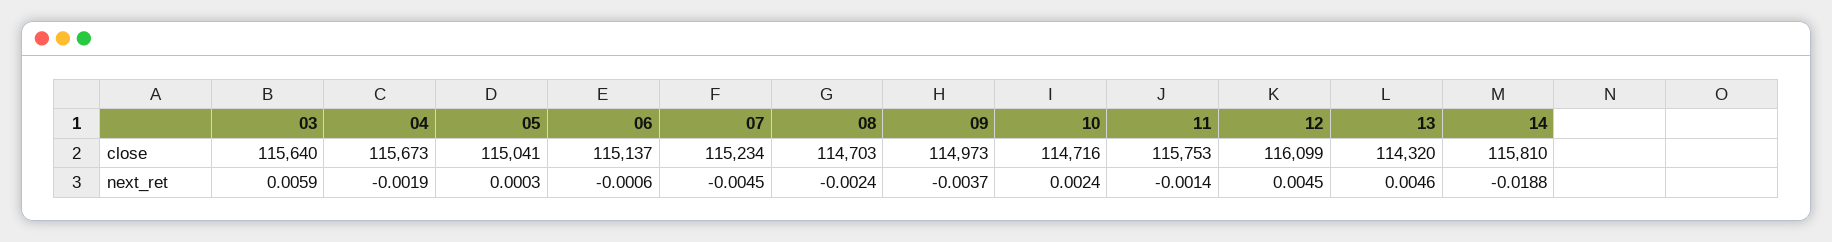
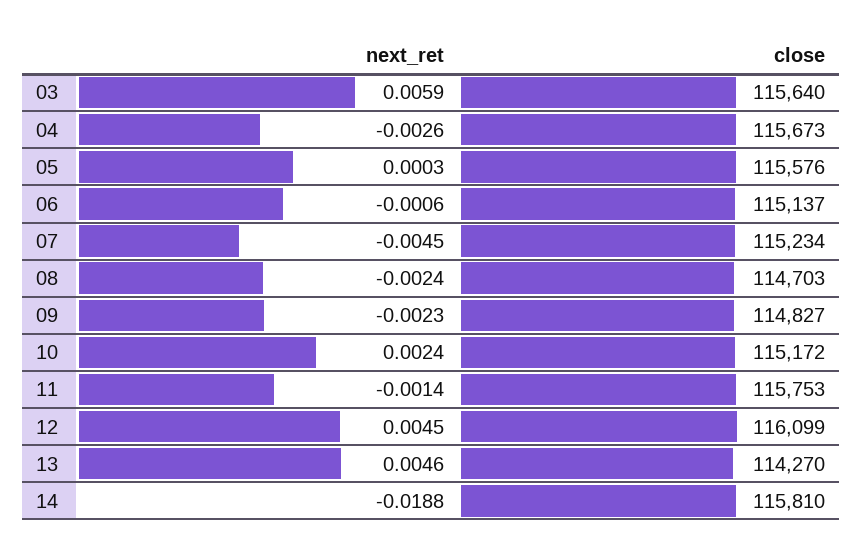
05, close: 115041 -> 115576
09, close: 114973 -> 114827
10, close: 114716 -> 115172
13, close: 114320 -> 114270
04, next_ret: -0.0019 -> -0.0026
09, next_ret: -0.0037 -> -0.0023

